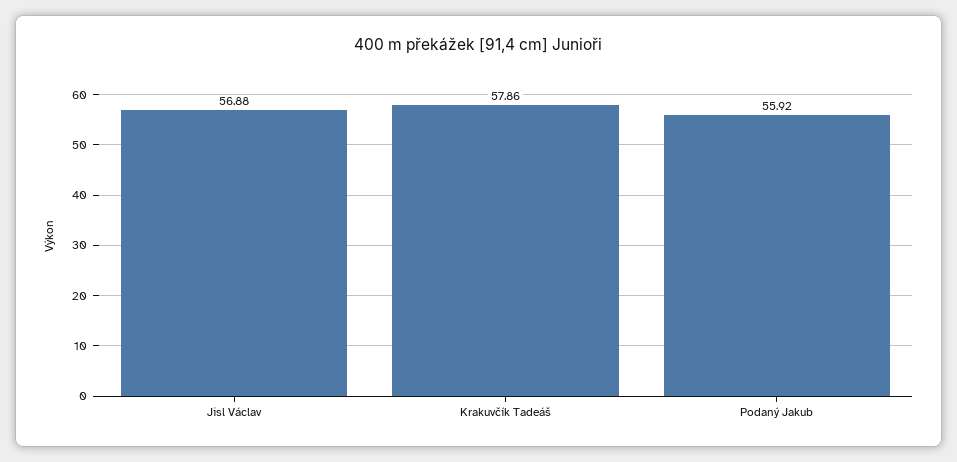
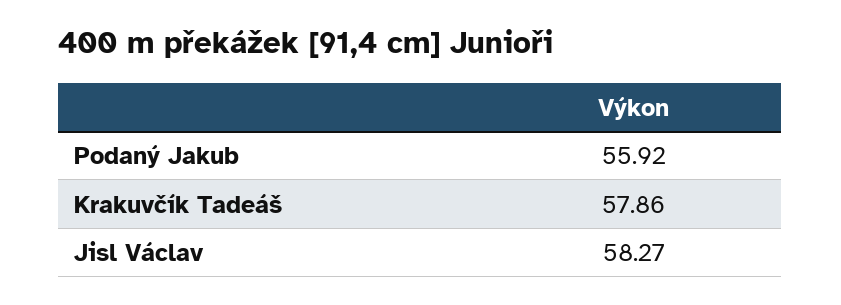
Jisl Václav: 56.88 -> 58.27

